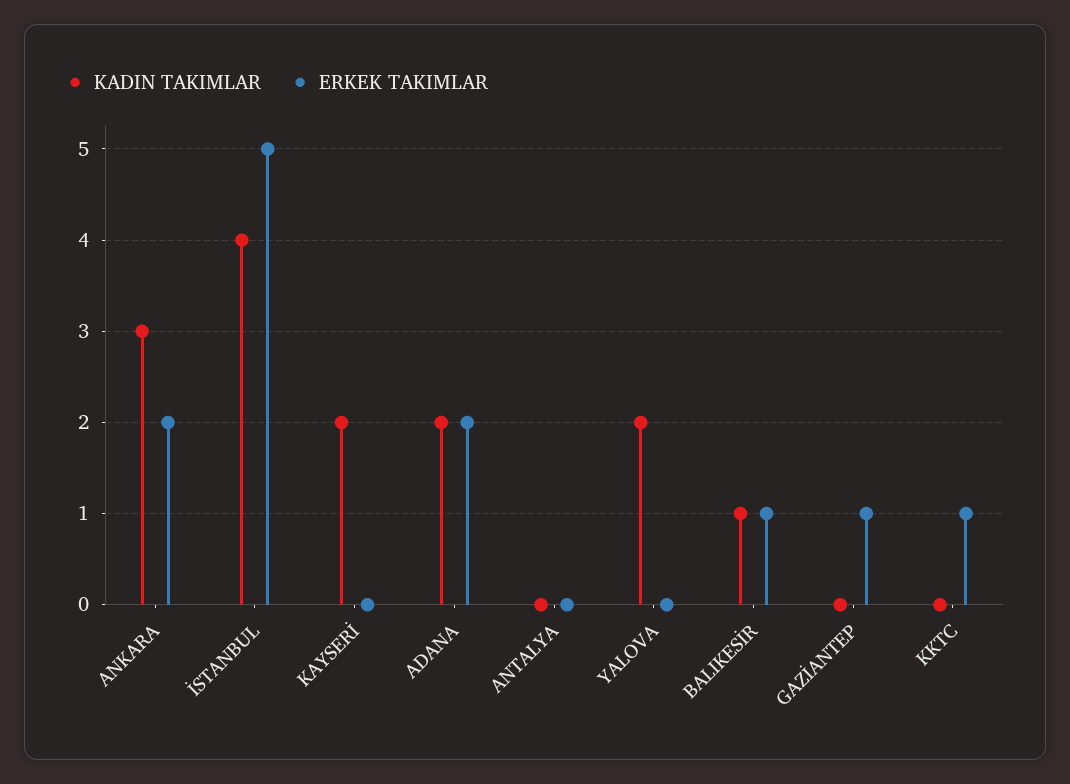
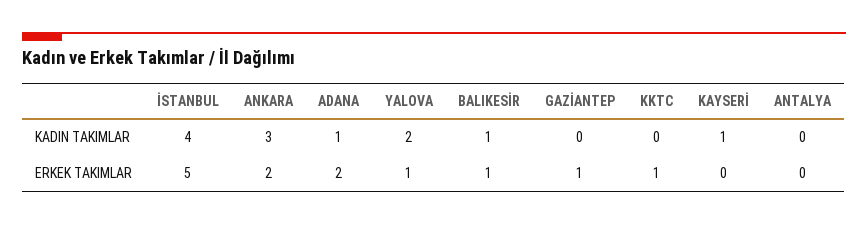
KADIN TAKIMLAR, KAYSERİ: 2 -> 1
KADIN TAKIMLAR, ADANA: 2 -> 1
ERKEK TAKIMLAR, YALOVA: 0 -> 1

